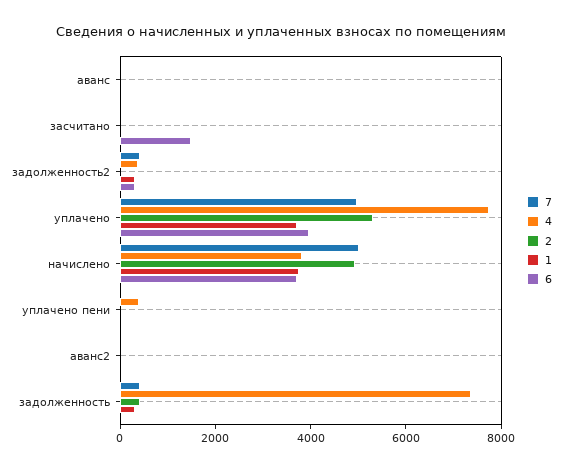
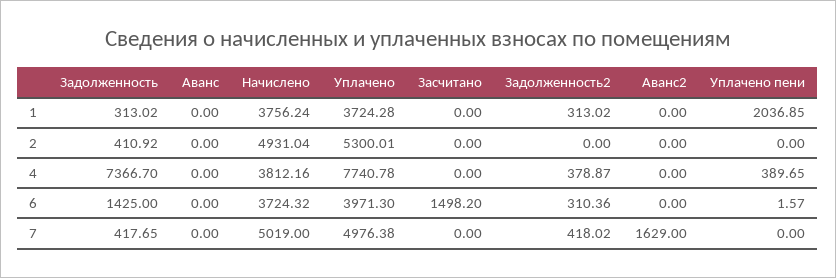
1, уплачено пени: 0 -> 2036.85
7, аванс2: 0 -> 1629
6, задолженность: 0 -> 1425

